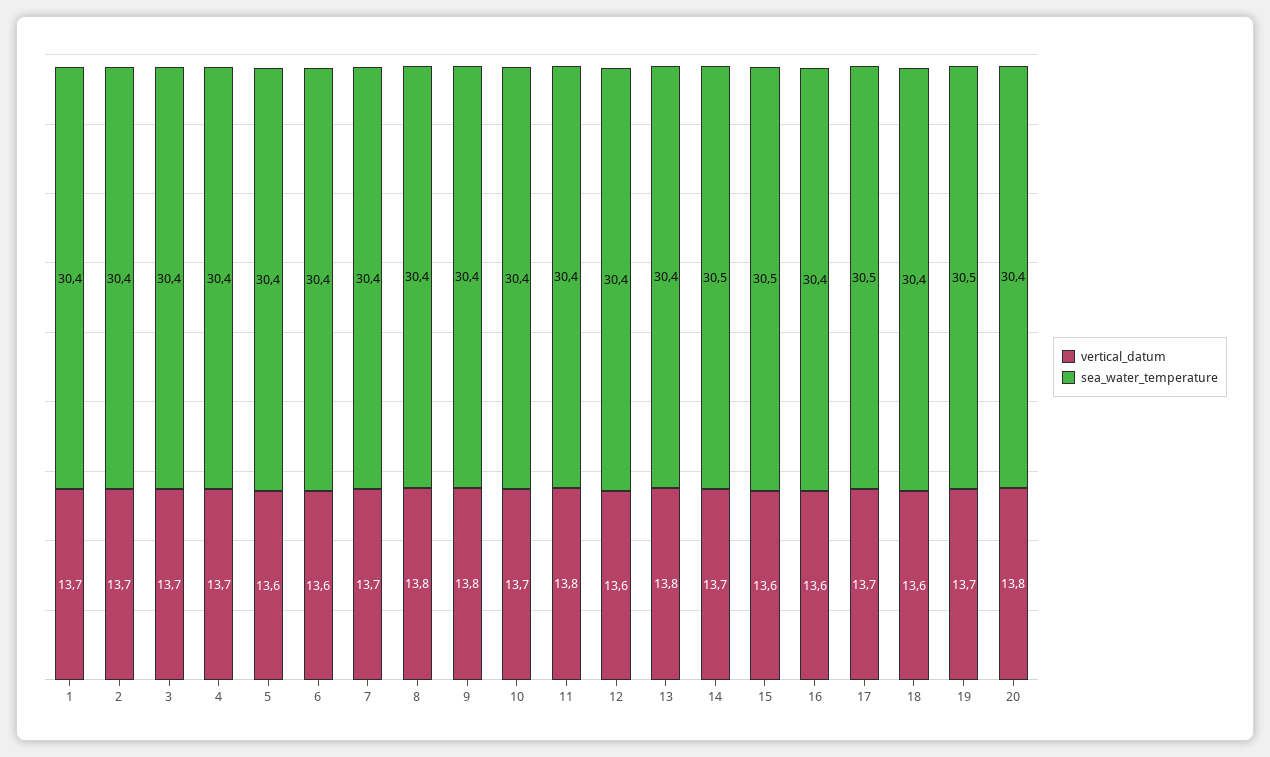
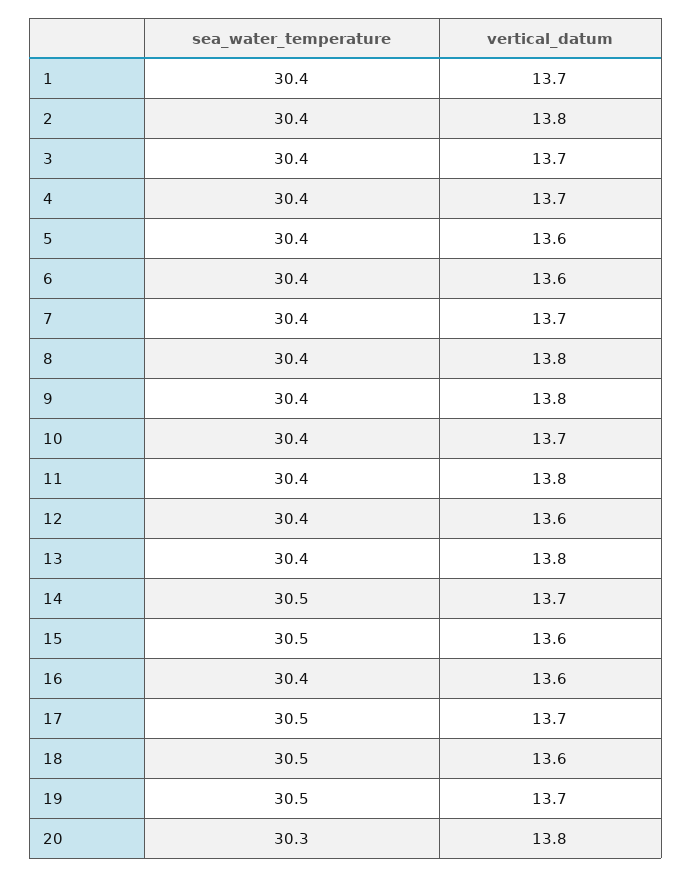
vertical_datum, 2: 13.7 -> 13.8
sea_water_temperature, 18: 30.4 -> 30.5
sea_water_temperature, 20: 30.4 -> 30.3

